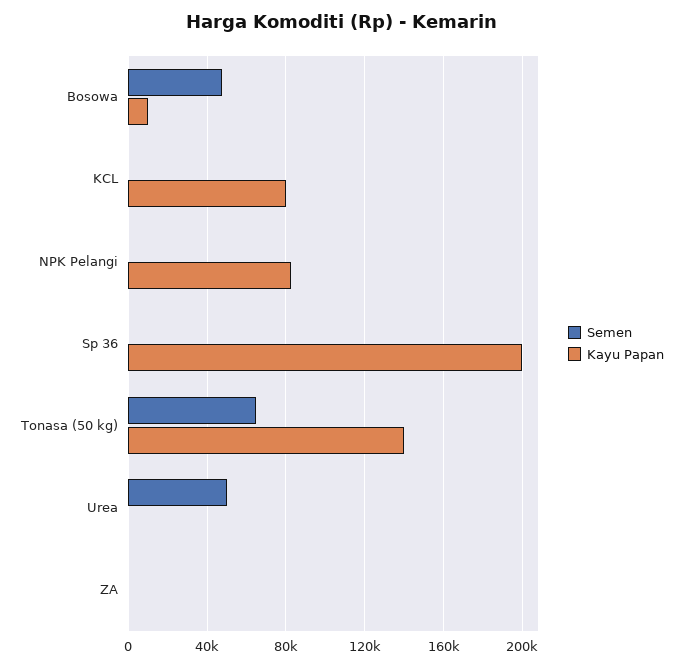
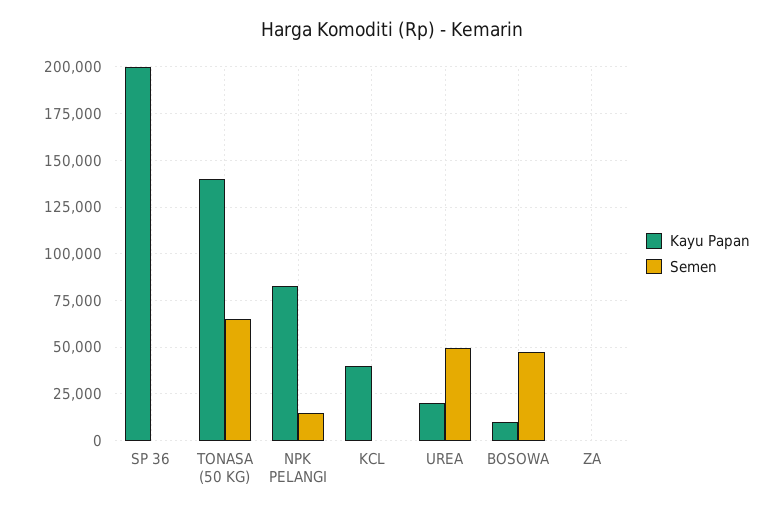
Kayu Papan, KCL: 80000 -> 40000
Semen, NPK Pelangi: 0 -> 15000
Kayu Papan, Urea: 0 -> 20000

